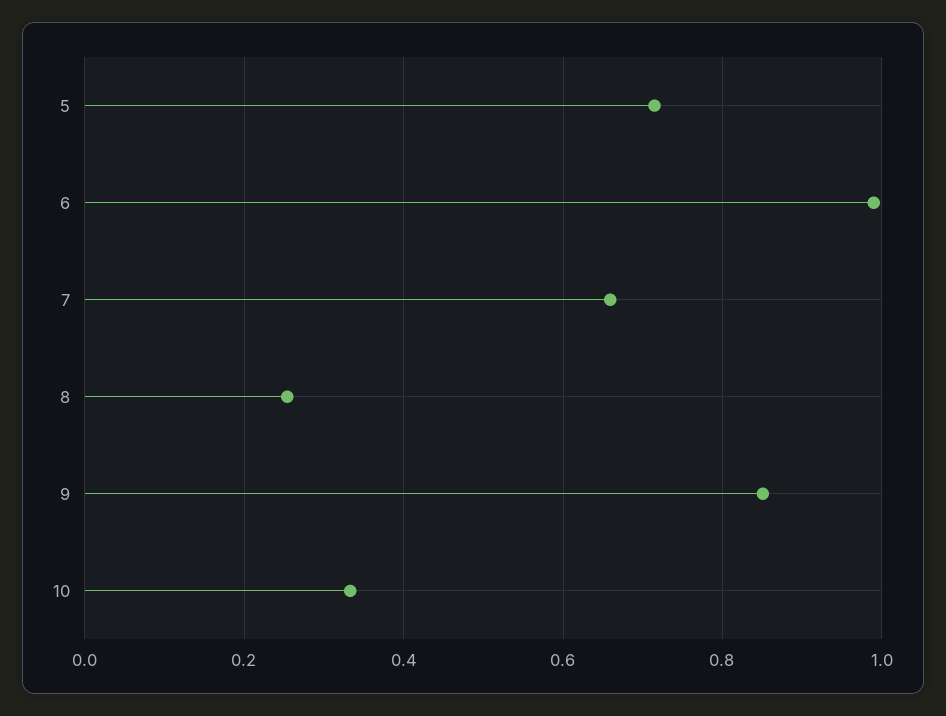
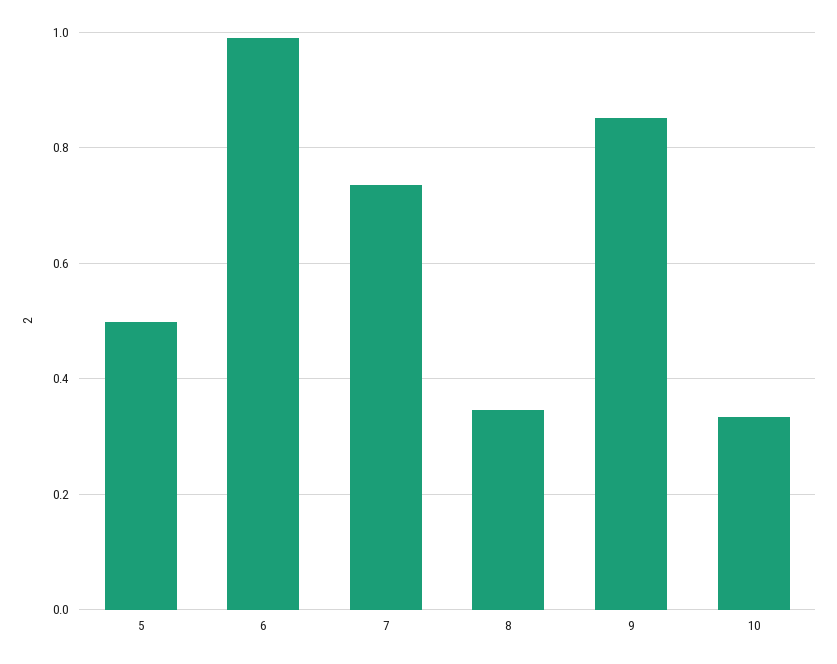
5: 0.72 -> 0.5
7: 0.66 -> 0.74
8: 0.26 -> 0.34

